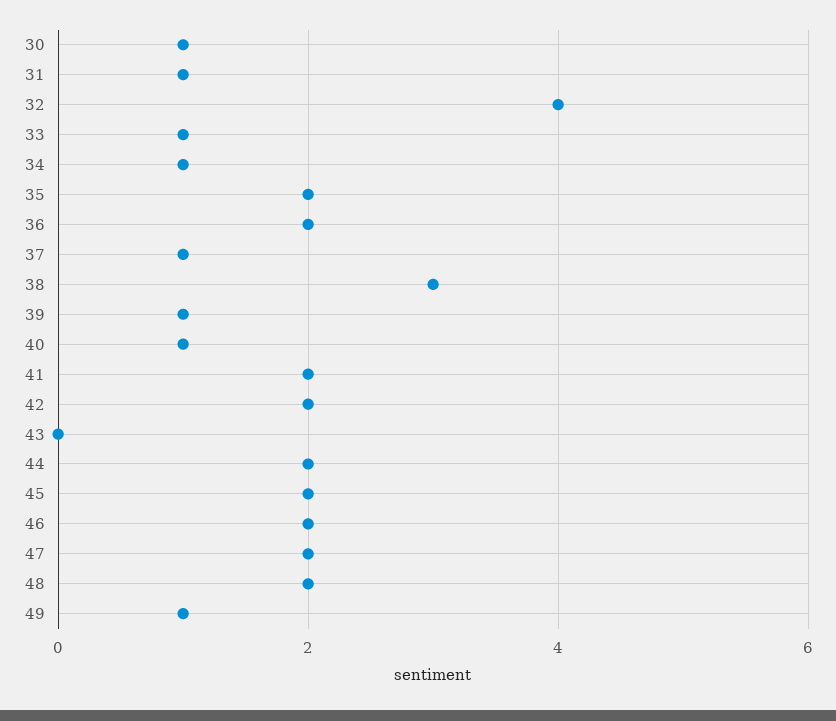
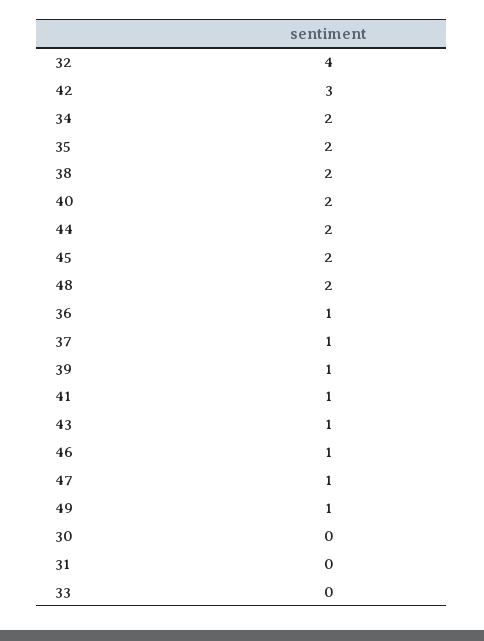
30: 1 -> 0
31: 1 -> 0
33: 1 -> 0
34: 1 -> 2
36: 2 -> 1
38: 3 -> 2
40: 1 -> 2
41: 2 -> 1
42: 2 -> 3
43: 0 -> 1
46: 2 -> 1
47: 2 -> 1

